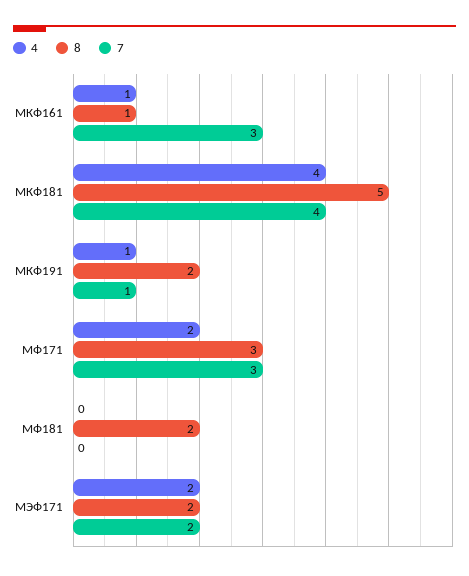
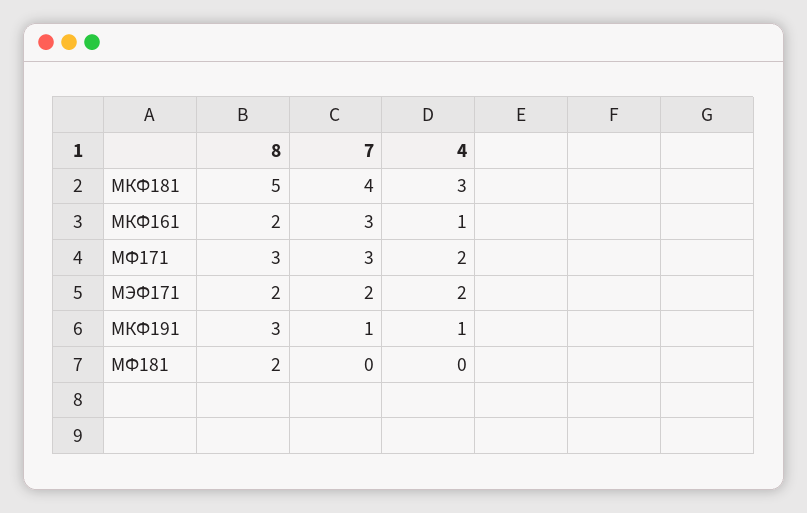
8, МКФ161: 1 -> 2
4, МКФ181: 4 -> 3
8, МКФ191: 2 -> 3

